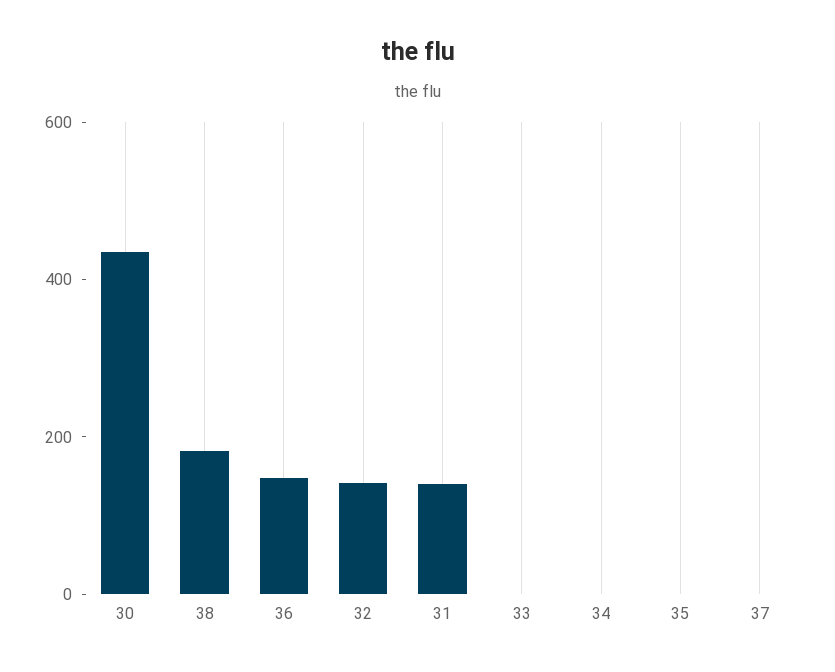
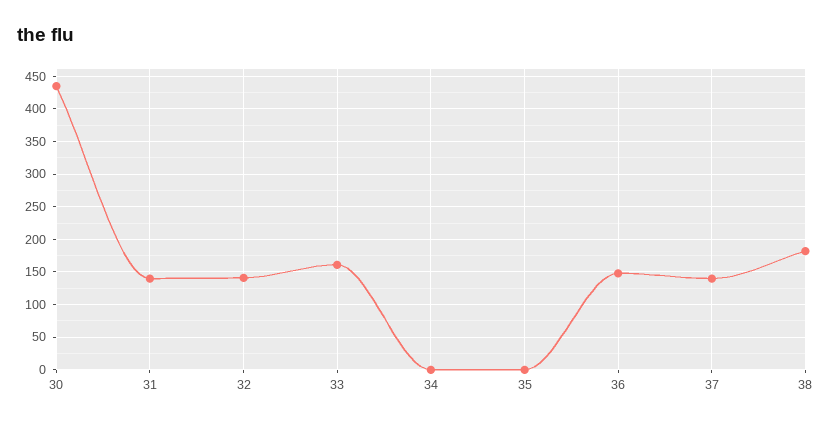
33: 0 -> 160
37: 0 -> 140

